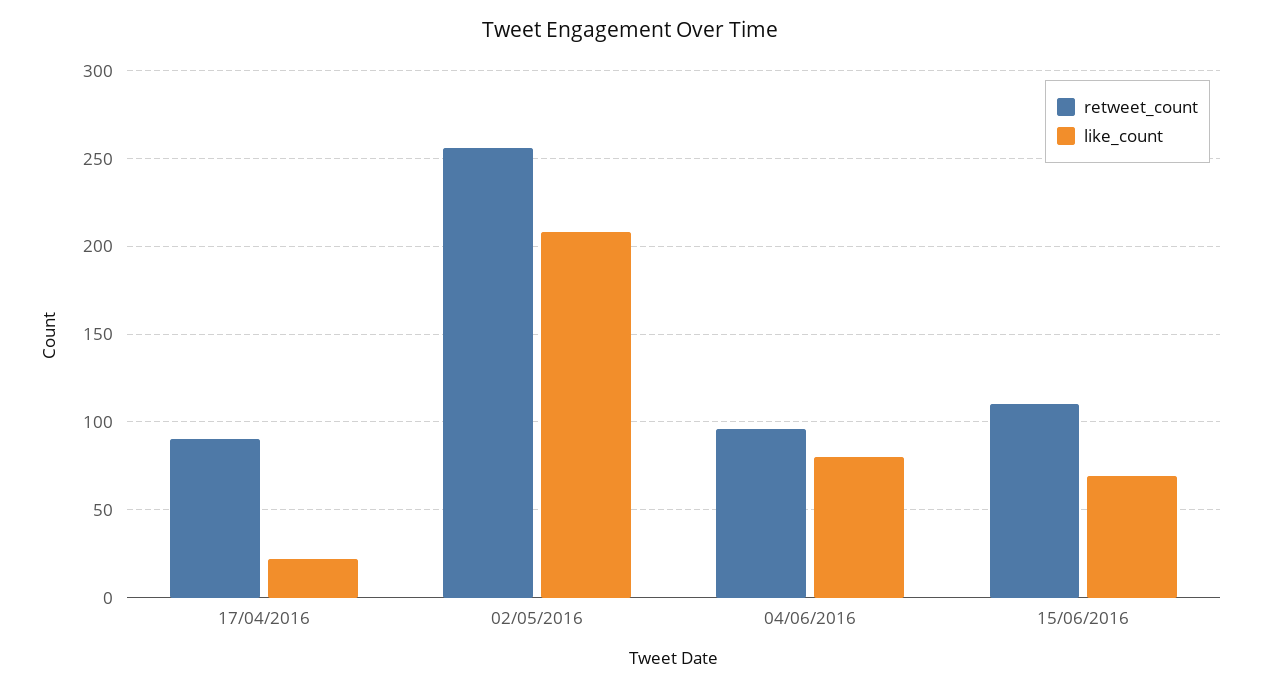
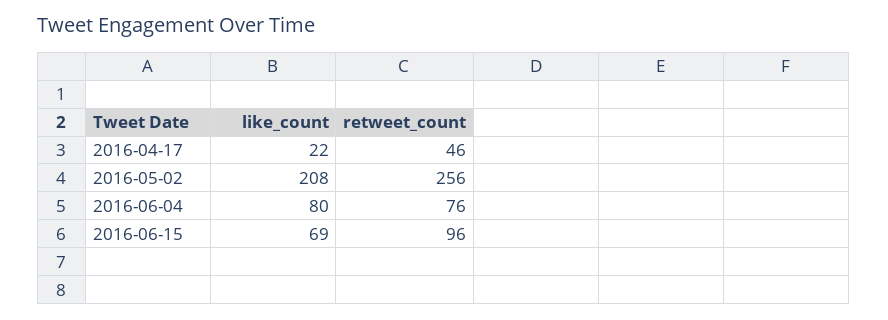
retweet_count, 17/04/2016: 90 -> 46
retweet_count, 04/06/2016: 95 -> 76
retweet_count, 15/06/2016: 110 -> 96

